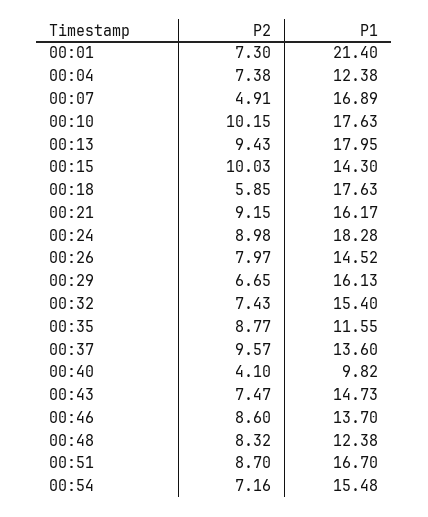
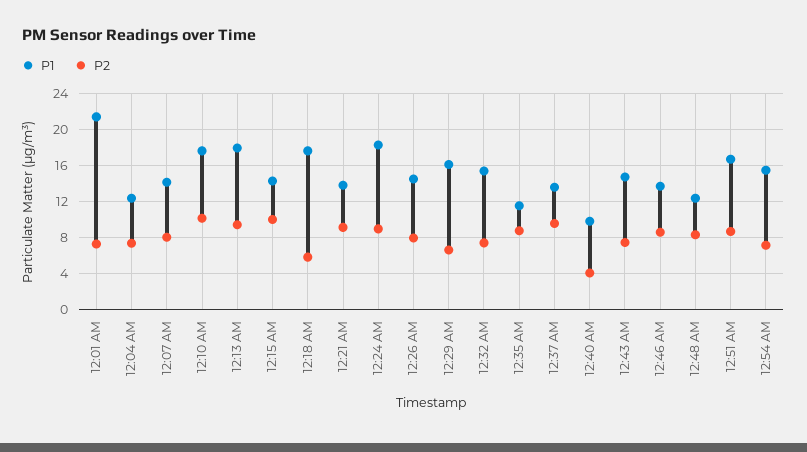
P2, 00:07: 4.91 -> 8
P1, 00:07: 16.89 -> 14
P1, 00:21: 16.17 -> 14

